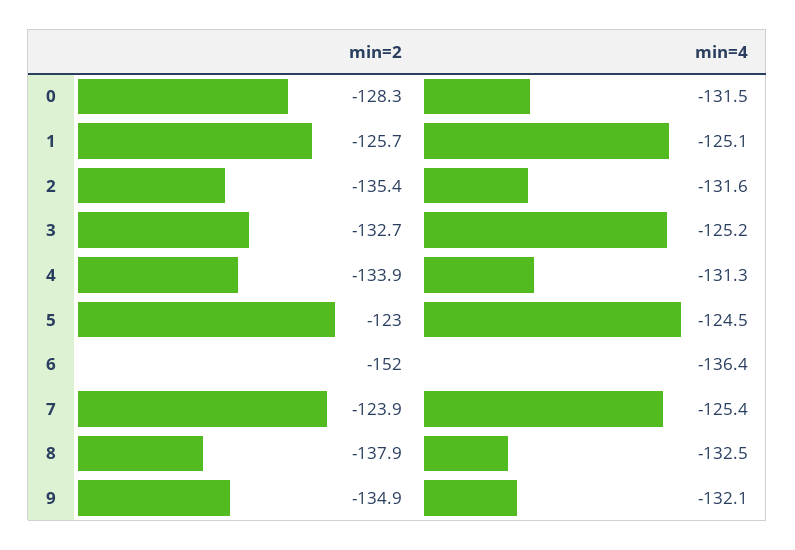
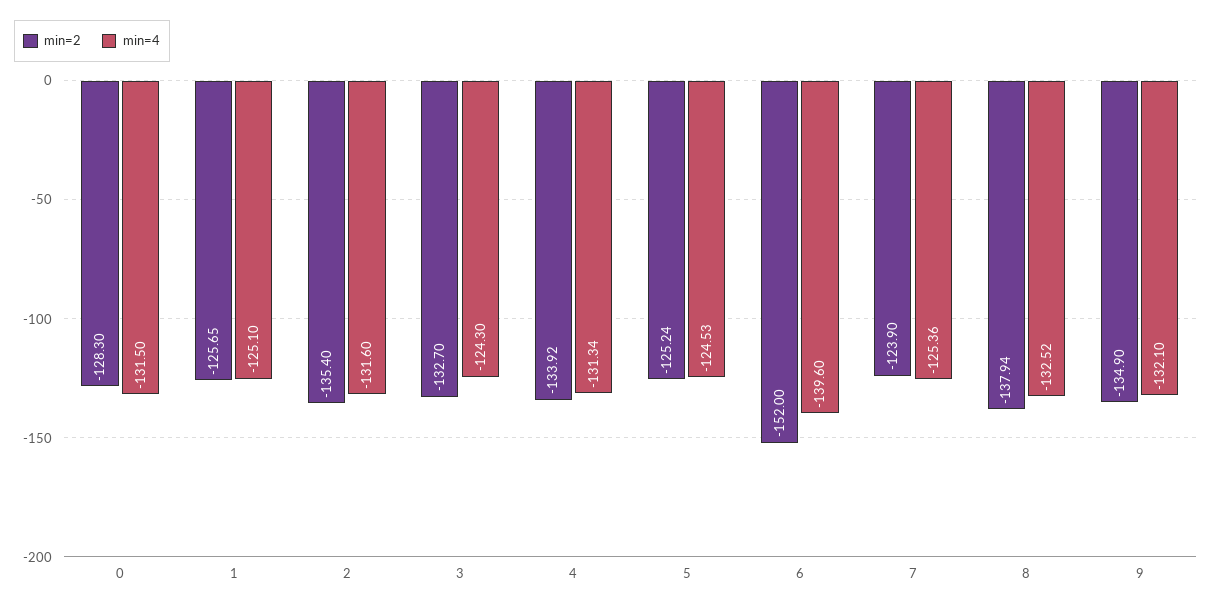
min=4, 3: -125.2 -> -124.3
min=2, 5: -123 -> -125.24
min=4, 6: -136.4 -> -139.6

